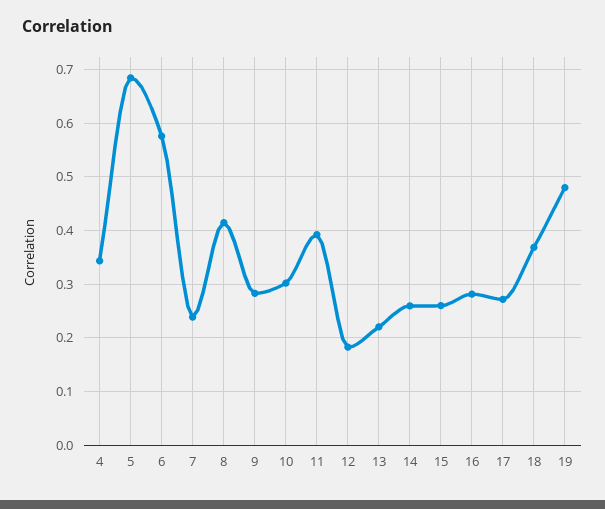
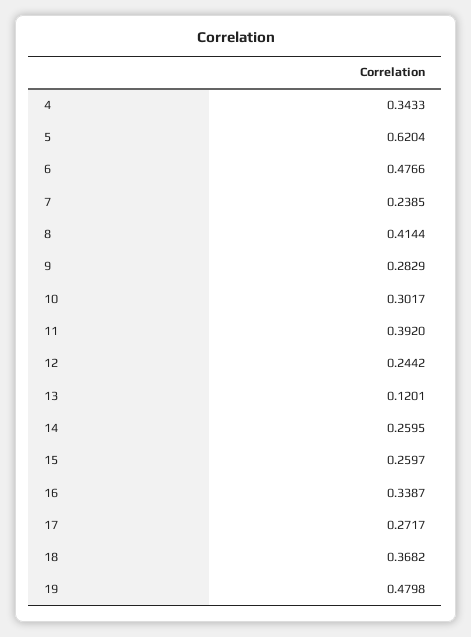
5: 0.68 -> 0.6204
6: 0.58 -> 0.4766
12: 0.18 -> 0.2442
13: 0.22 -> 0.1201
16: 0.28 -> 0.3387

